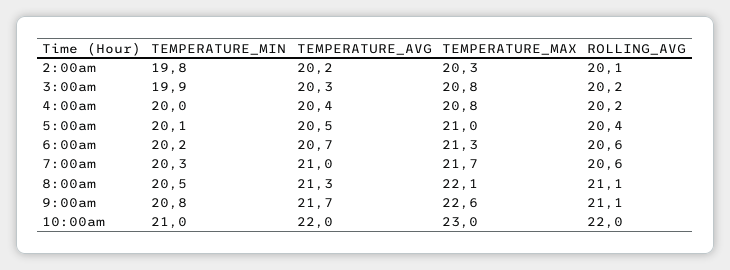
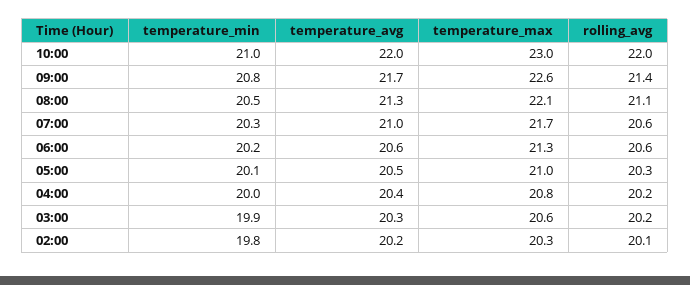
TEMPERATURE_MAX, 3:00am: 20.8 -> 20.6
ROLLING_AVG, 5:00am: 20.4 -> 20.3
TEMPERATURE_AVG, 6:00am: 20.7 -> 20.6
ROLLING_AVG, 9:00am: 21.1 -> 21.4

